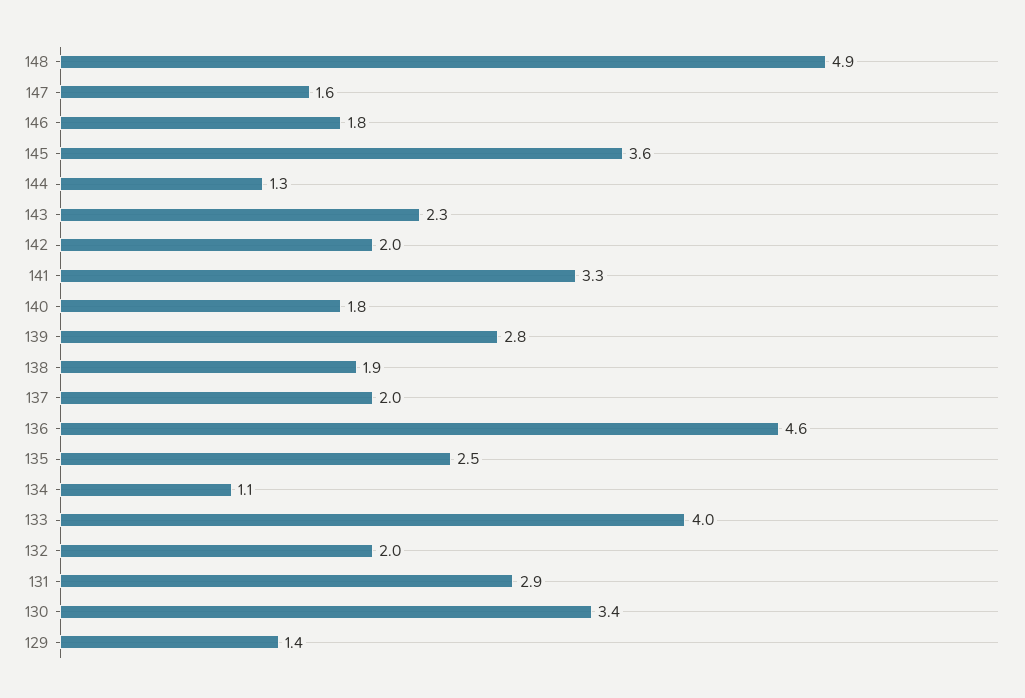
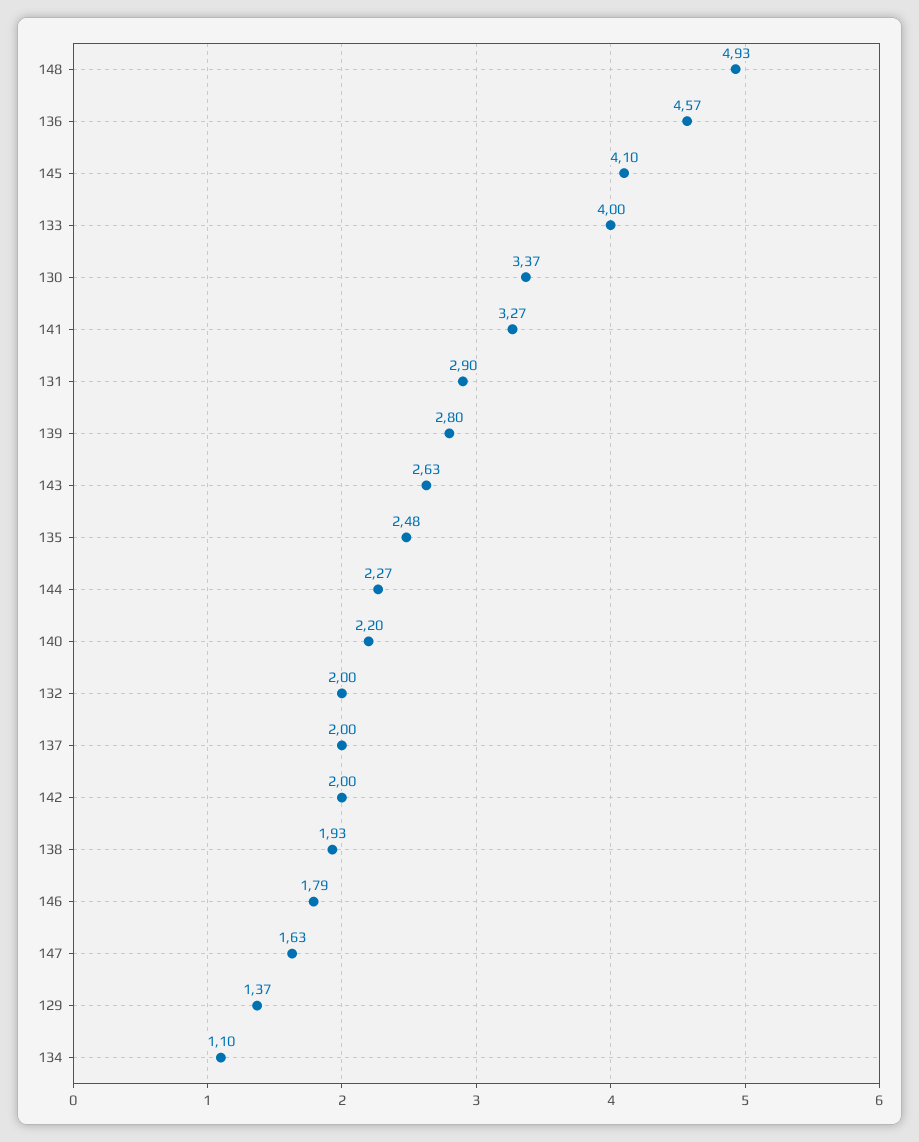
145: 3.6 -> 4.1
144: 1.3 -> 2.27
143: 2.3 -> 2.63
140: 1.8 -> 2.2

